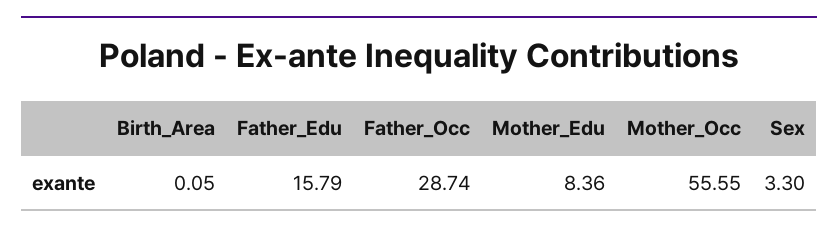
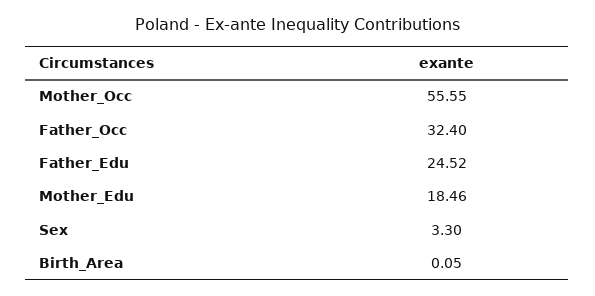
Father_Edu: 15.79 -> 24.52
Father_Occ: 28.74 -> 32.4
Mother_Edu: 8.36 -> 18.46

